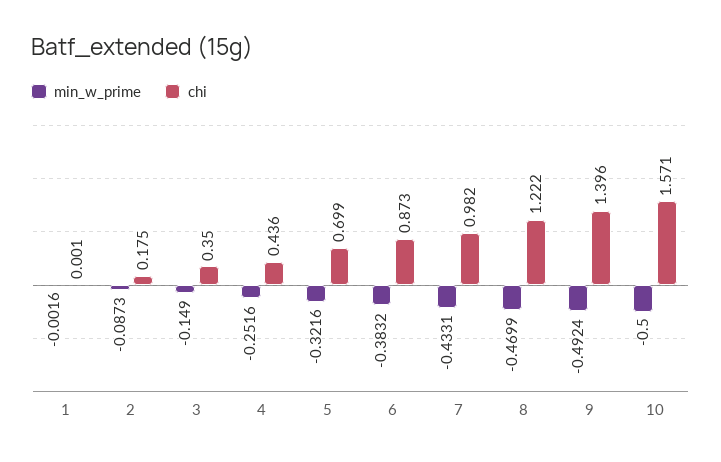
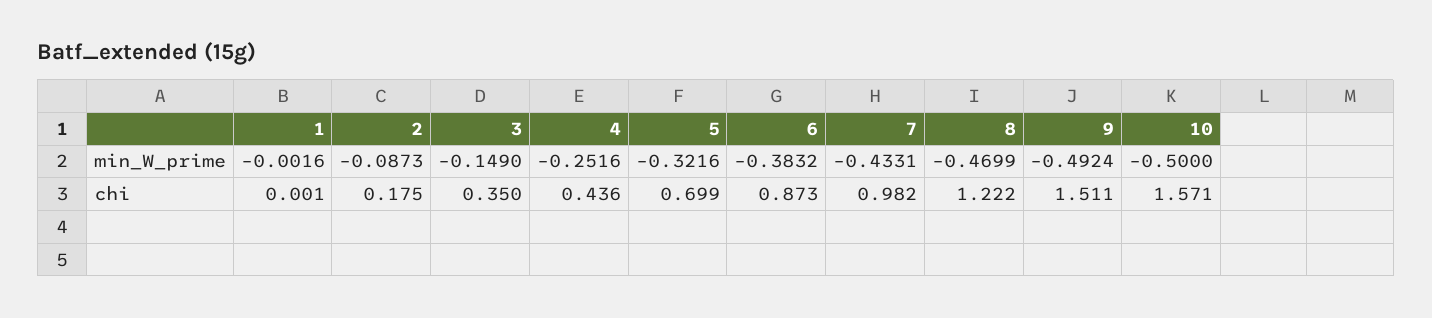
chi, 9: 1.396 -> 1.511

